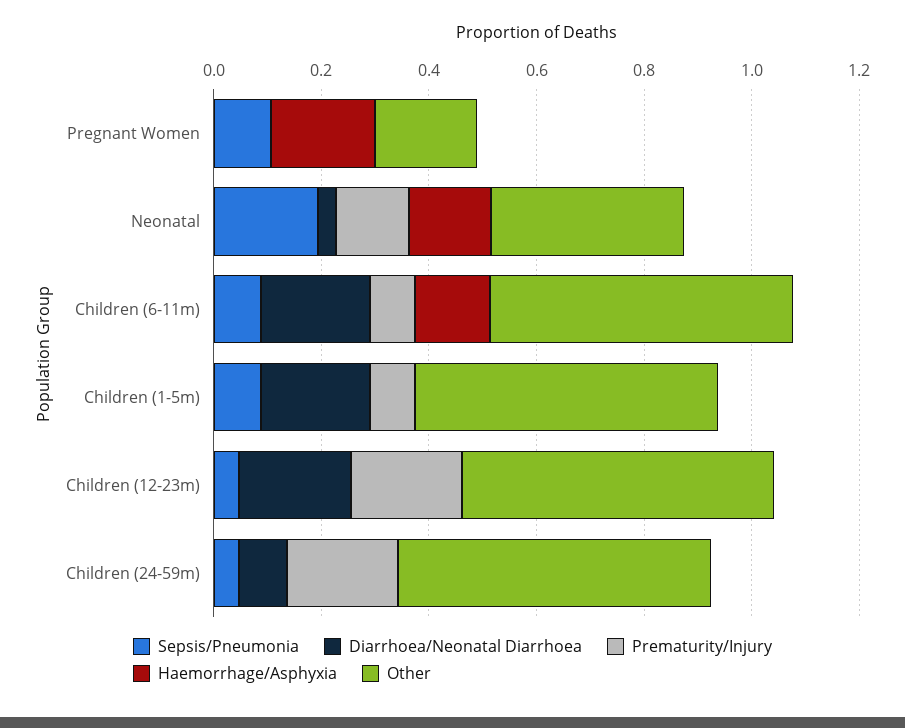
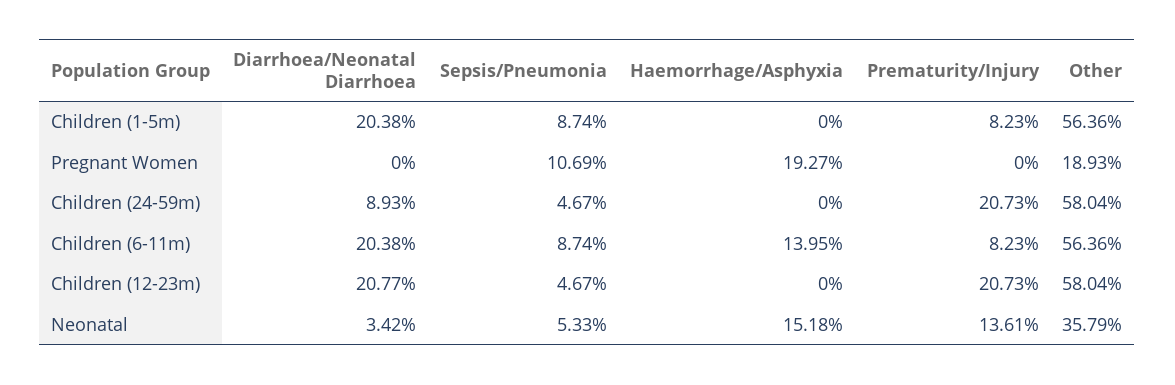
Sepsis/Pneumonia, Neonatal: 0.2 -> 0.0533

